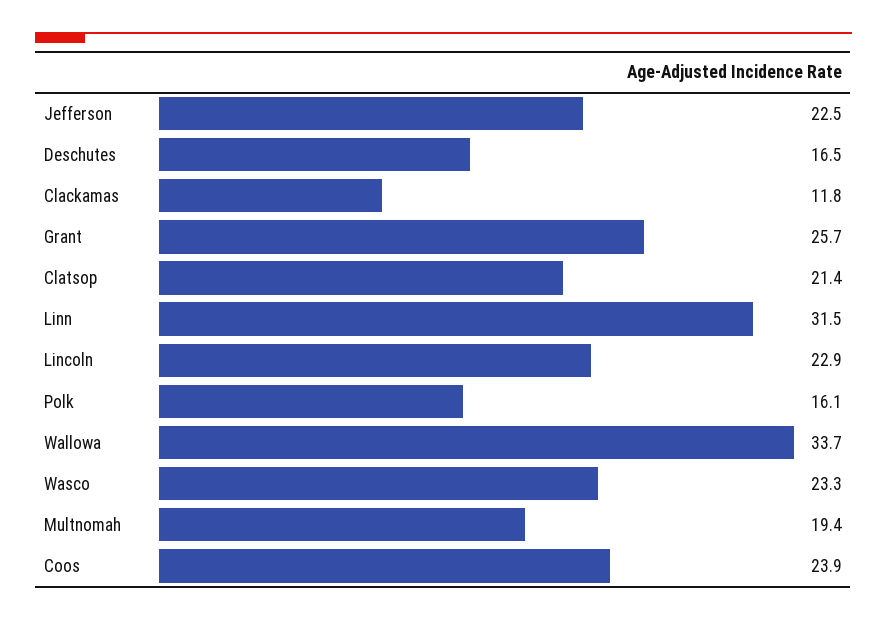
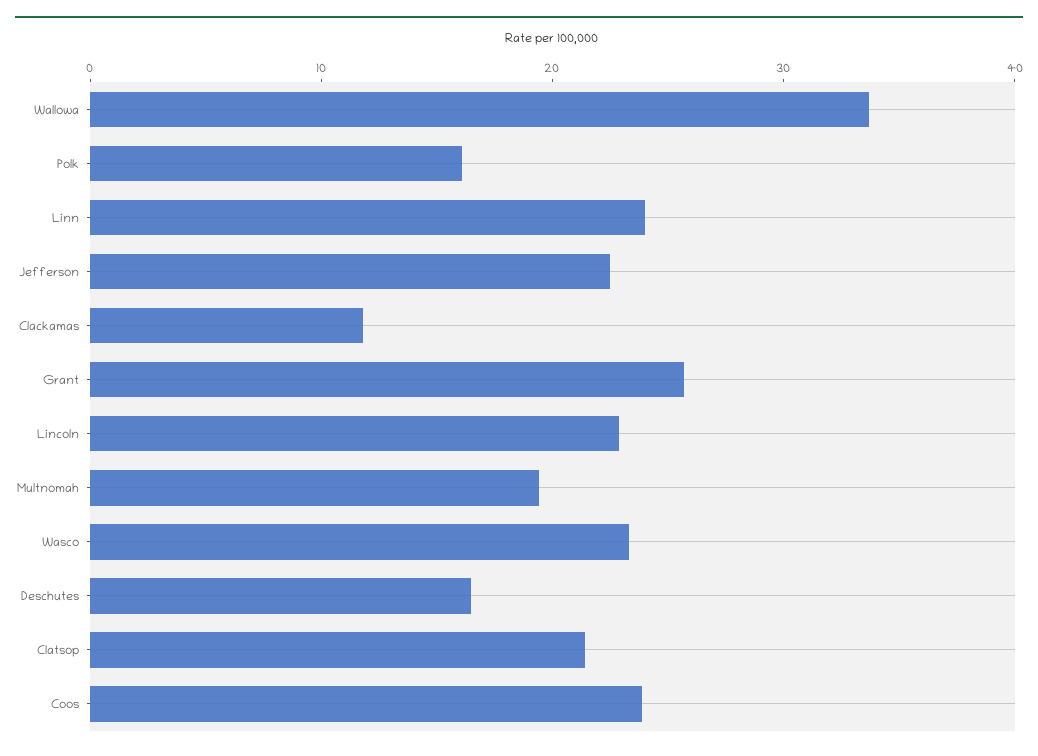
Linn: 31.5 -> 24

